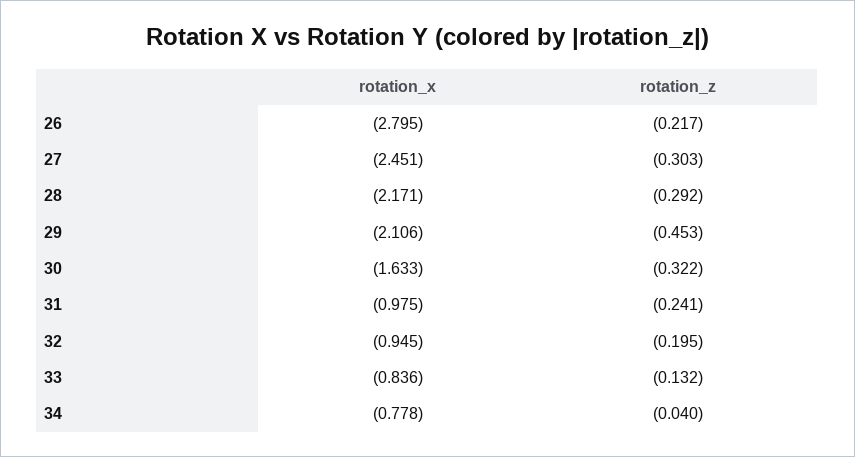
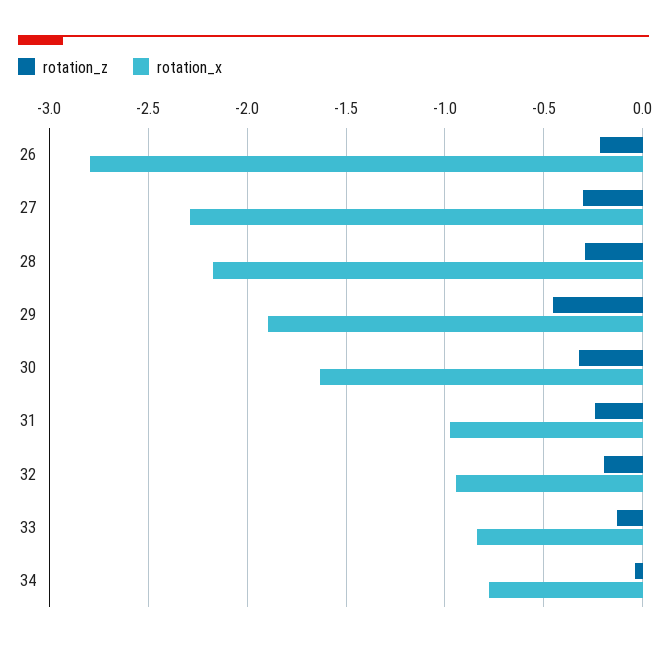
rotation_x, 27: -2.451 -> -2.3
rotation_x, 29: -2.106 -> -1.9

